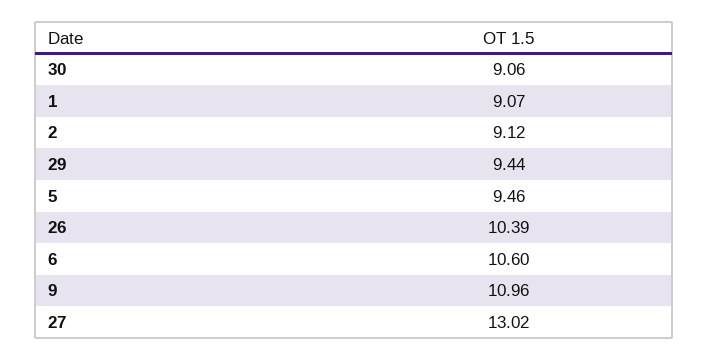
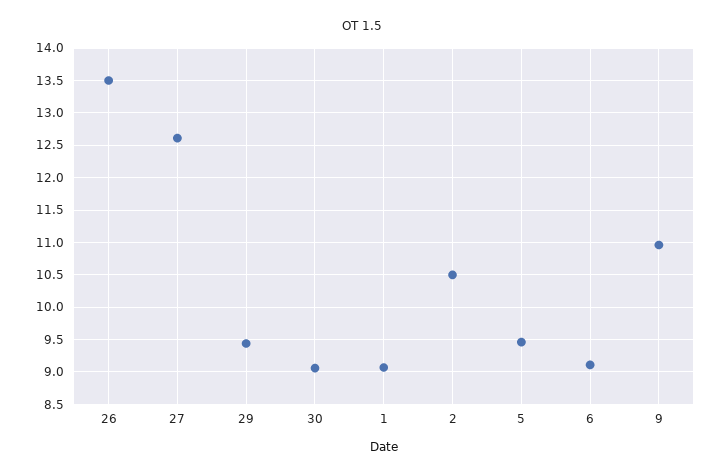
2: 9.12 -> 10.5
26: 10.39 -> 13.5
6: 10.6 -> 9.1
27: 13.02 -> 12.6

